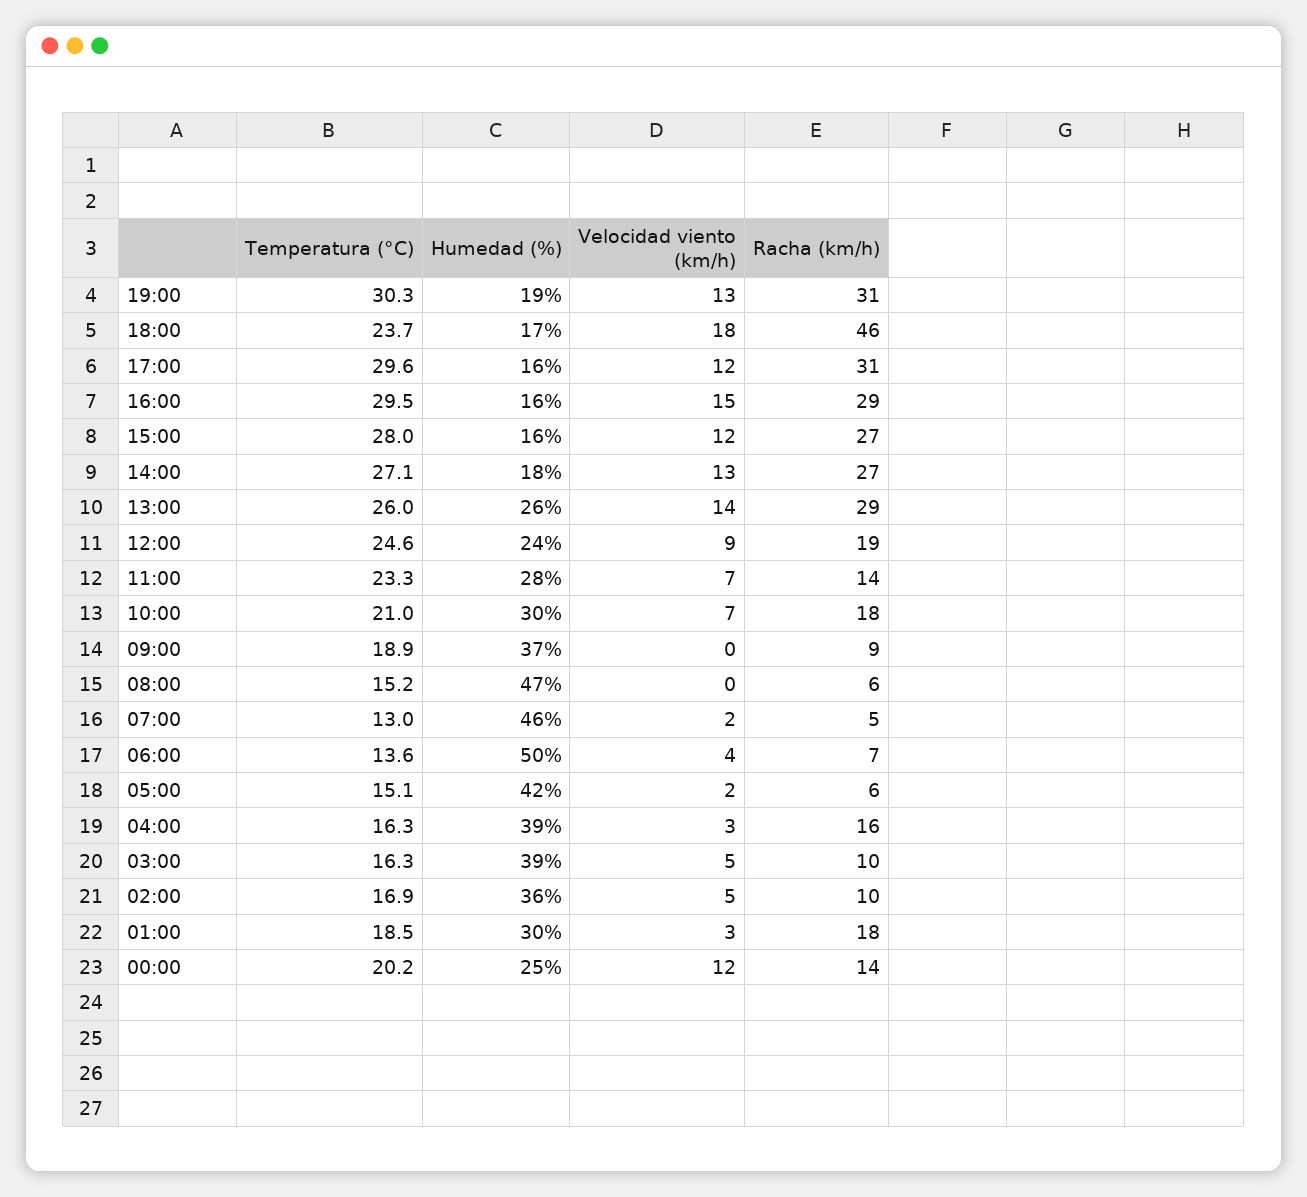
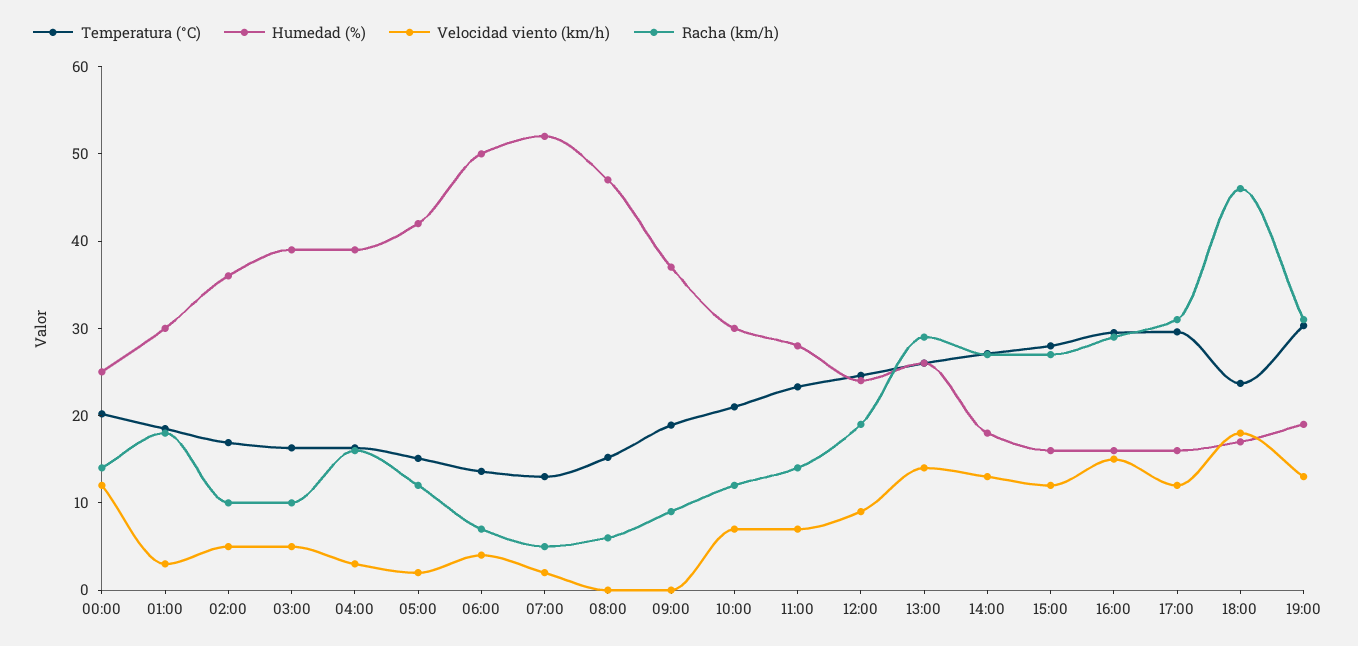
Racha (km/h), 10:00: 18 -> 12
Humedad (%), 07:00: 46 -> 52
Racha (km/h), 05:00: 6 -> 12

